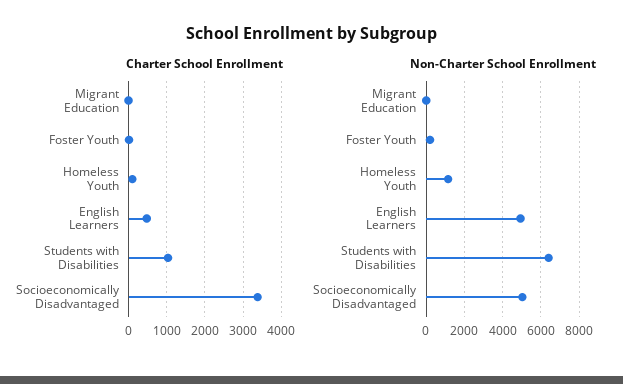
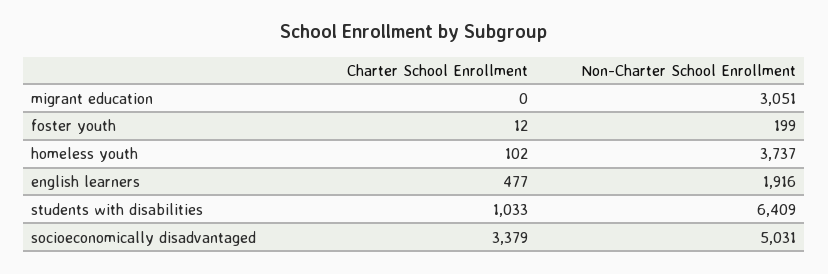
Non-Charter School Enrollment, Migrant Education: 0 -> 3051
Non-Charter School Enrollment, Homeless Youth: 1000 -> 3737
Non-Charter School Enrollment, English Learners: 5000 -> 1916

